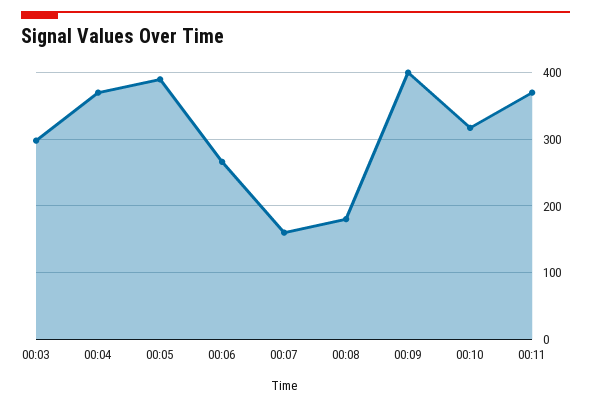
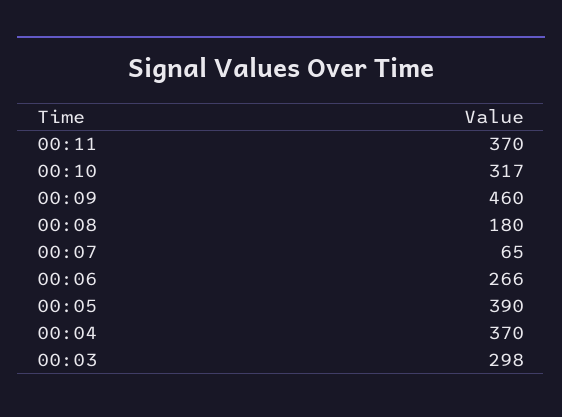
00:07: 160 -> 65
00:09: 400 -> 460

